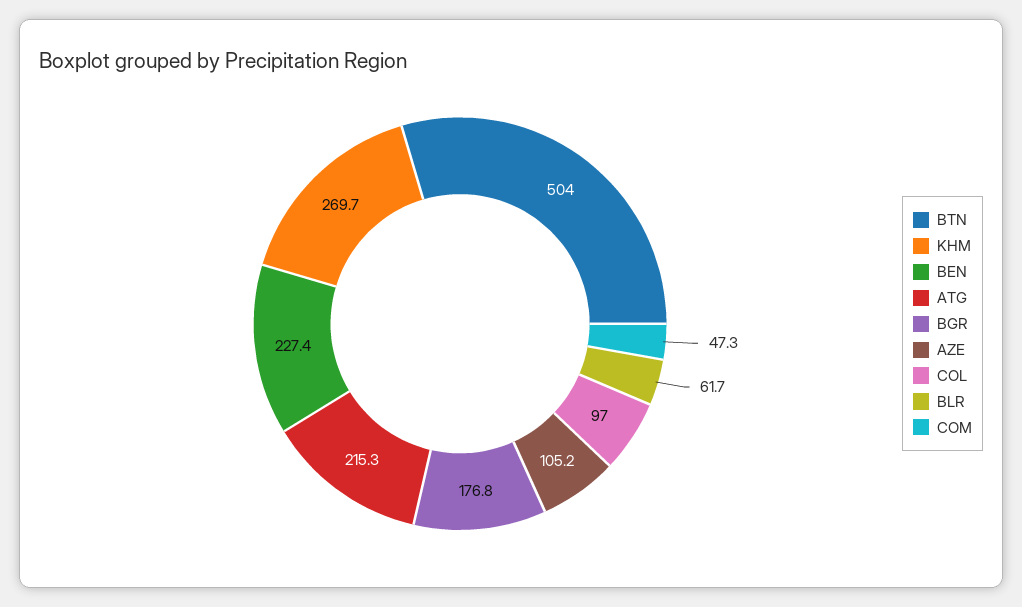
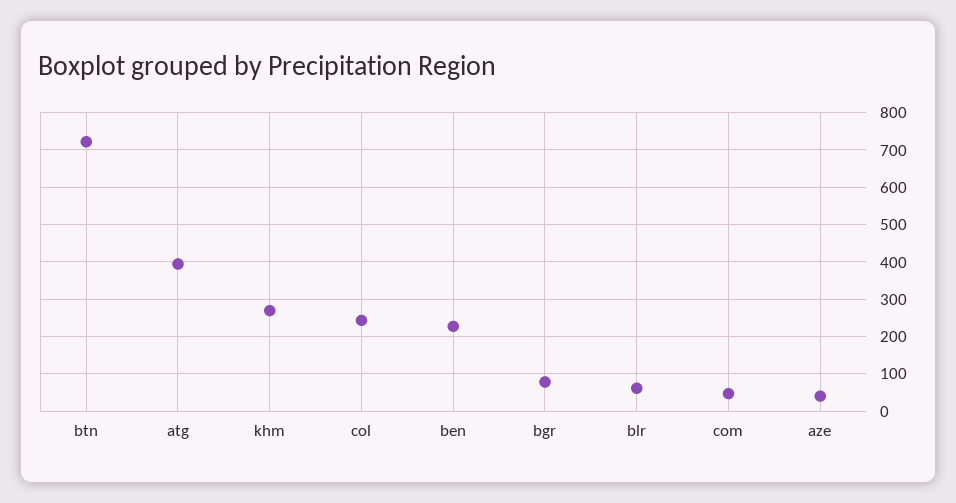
BTN: 504 -> 720
ATG: 215.3 -> 400
BGR: 176.8 -> 80
AZE: 105.2 -> 40
COL: 97 -> 240

